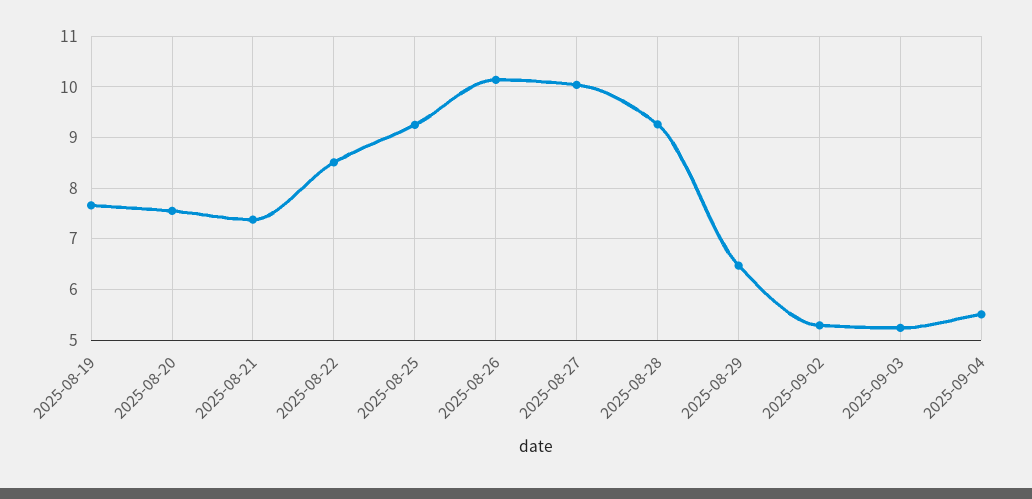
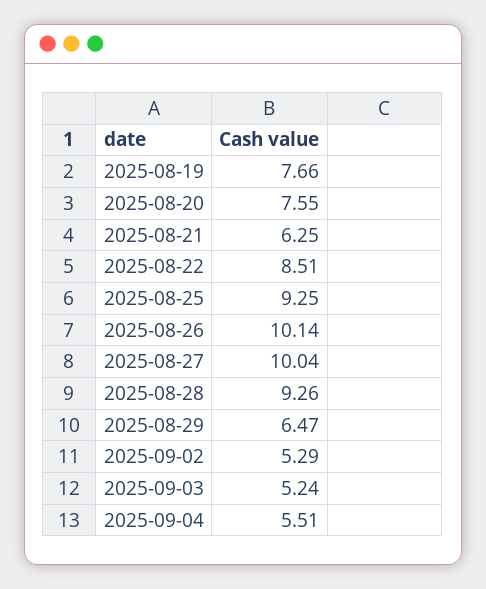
2025-08-21: 7.4 -> 6.25

